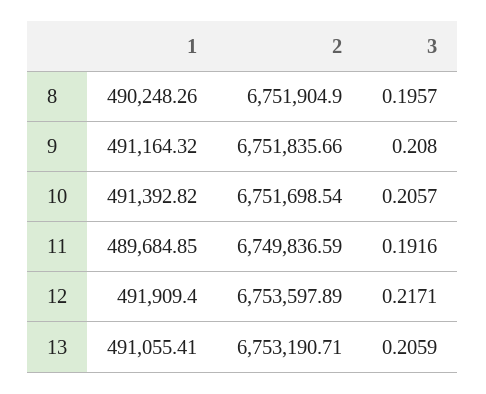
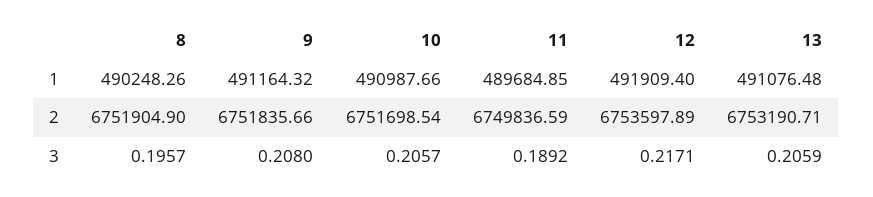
1, 10: 491392.82 -> 490987.66
3, 11: 0.1916 -> 0.1892
1, 13: 491055.41 -> 491076.48

